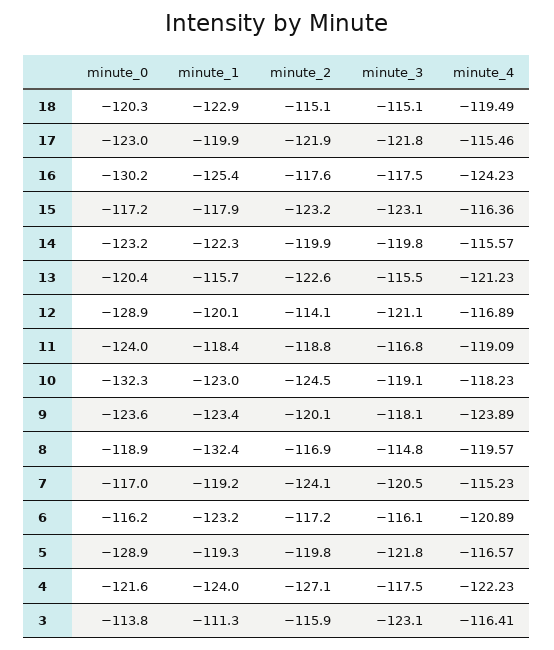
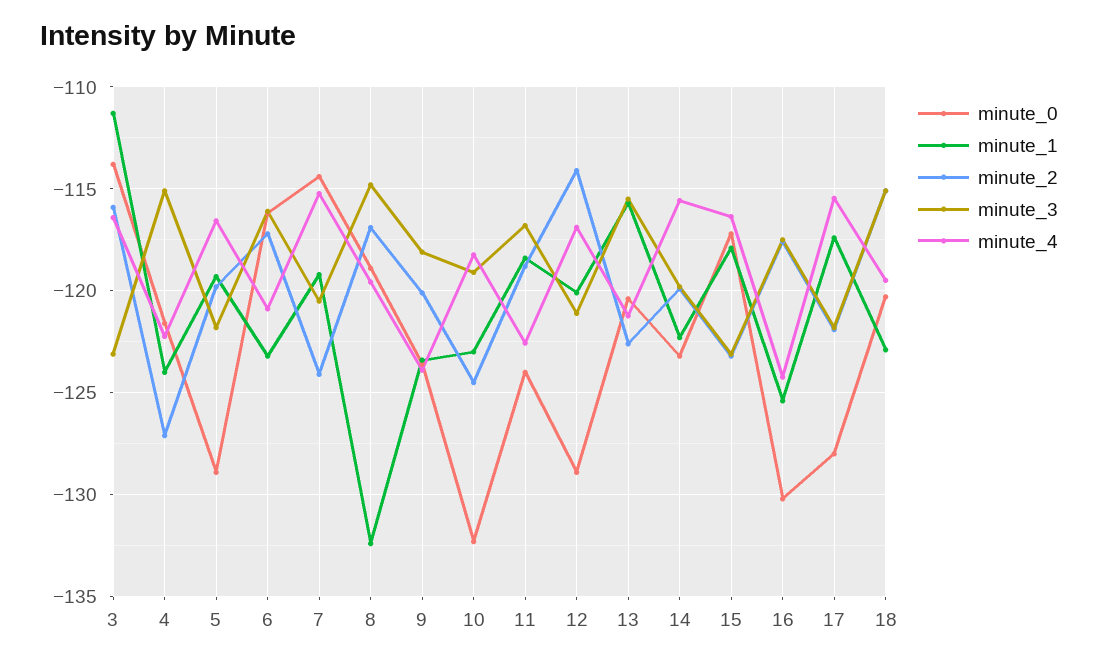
minute_0, 17: -123 -> -128
minute_1, 17: -119.9 -> -117.5
minute_4, 11: -119.09 -> -122.5
minute_0, 7: -117 -> -114.5
minute_3, 4: -117.5 -> -115

